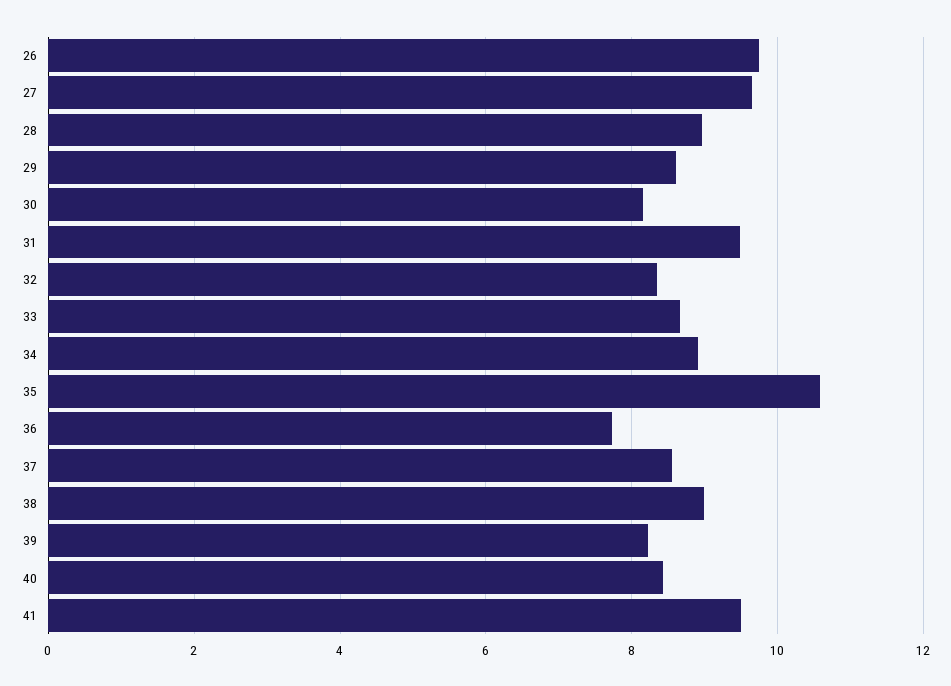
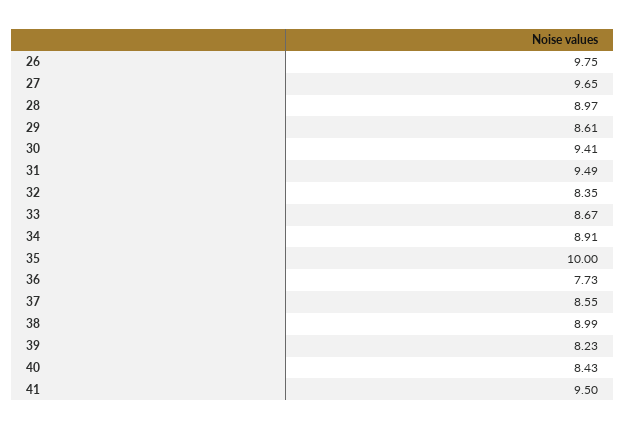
30: 8.2 -> 9.41
35: 10.6 -> 10

